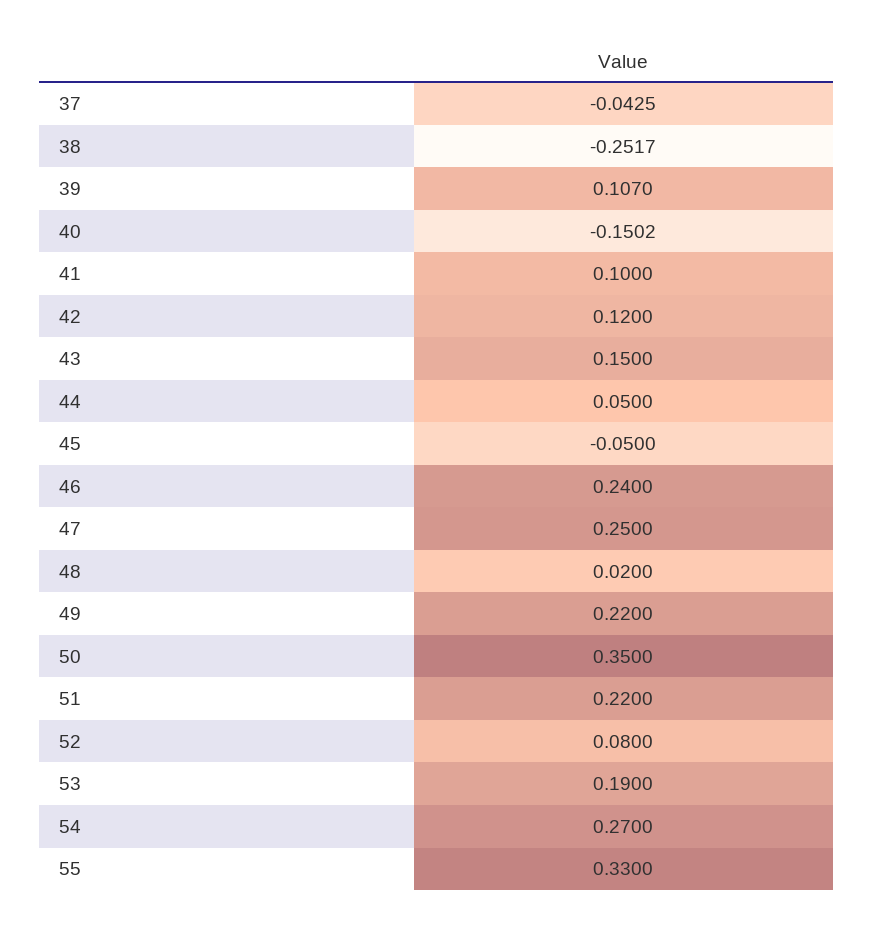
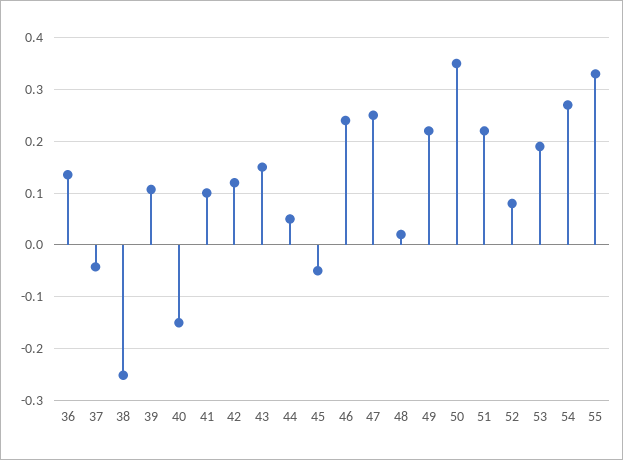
36: none -> 0.14

